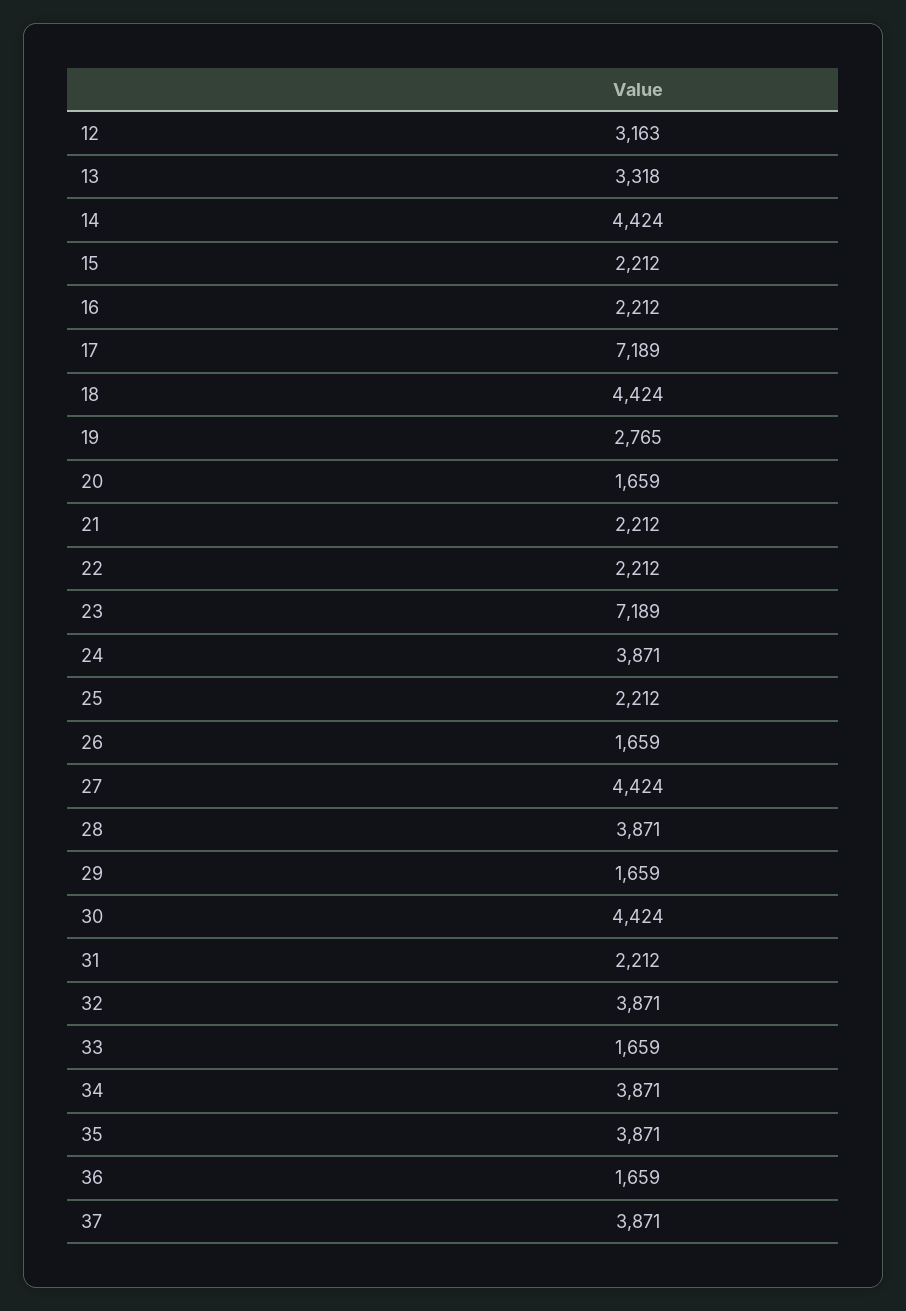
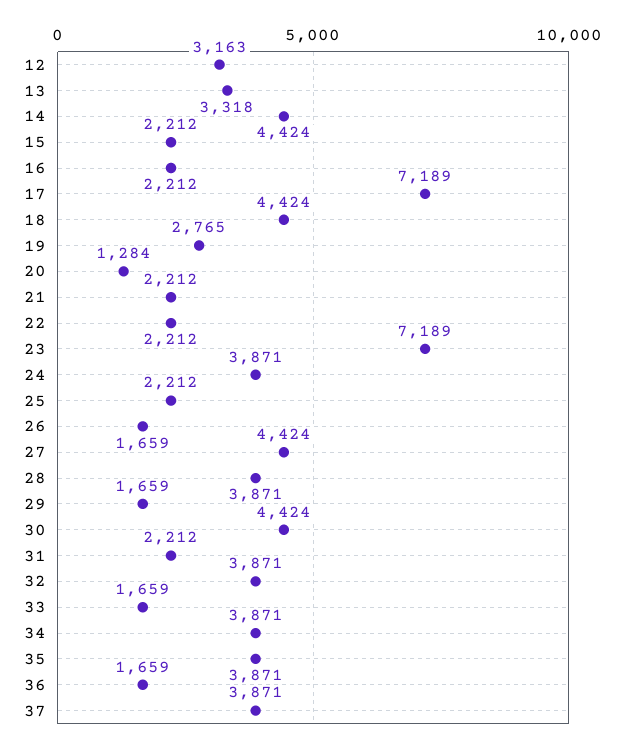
20: 1659 -> 1284

